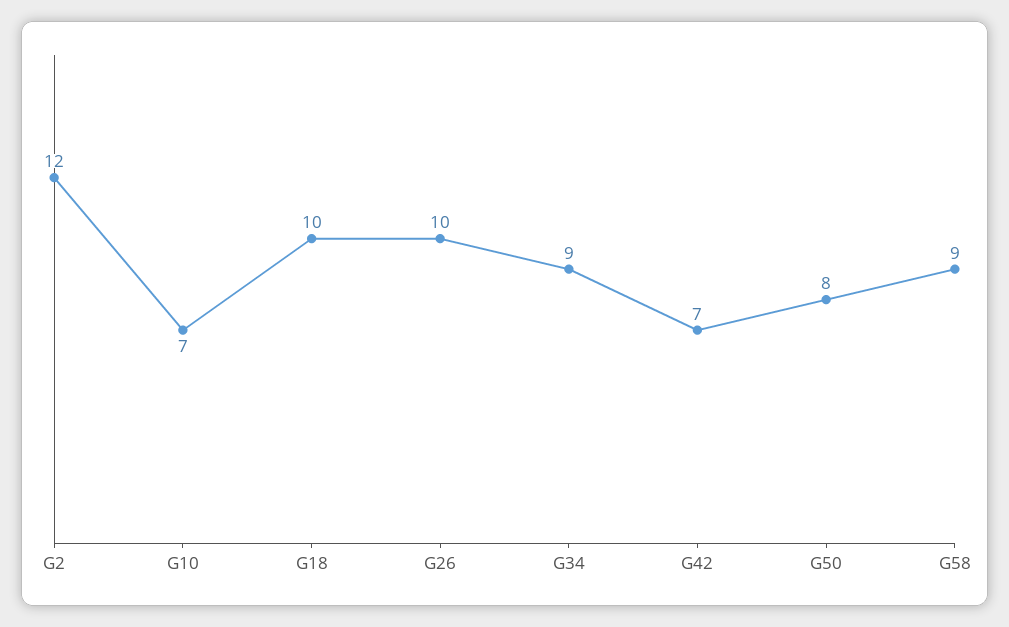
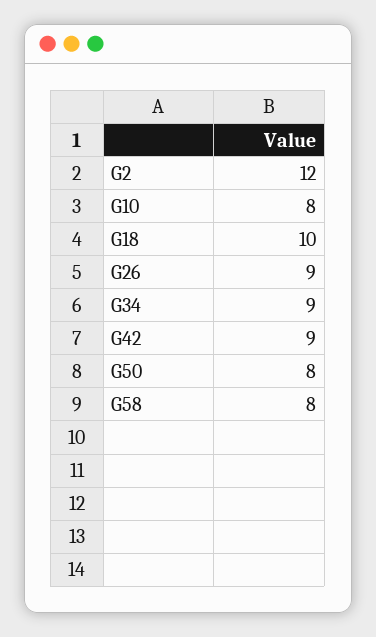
G10: 7 -> 8
G26: 10 -> 9
G42: 7 -> 9
G58: 9 -> 8

